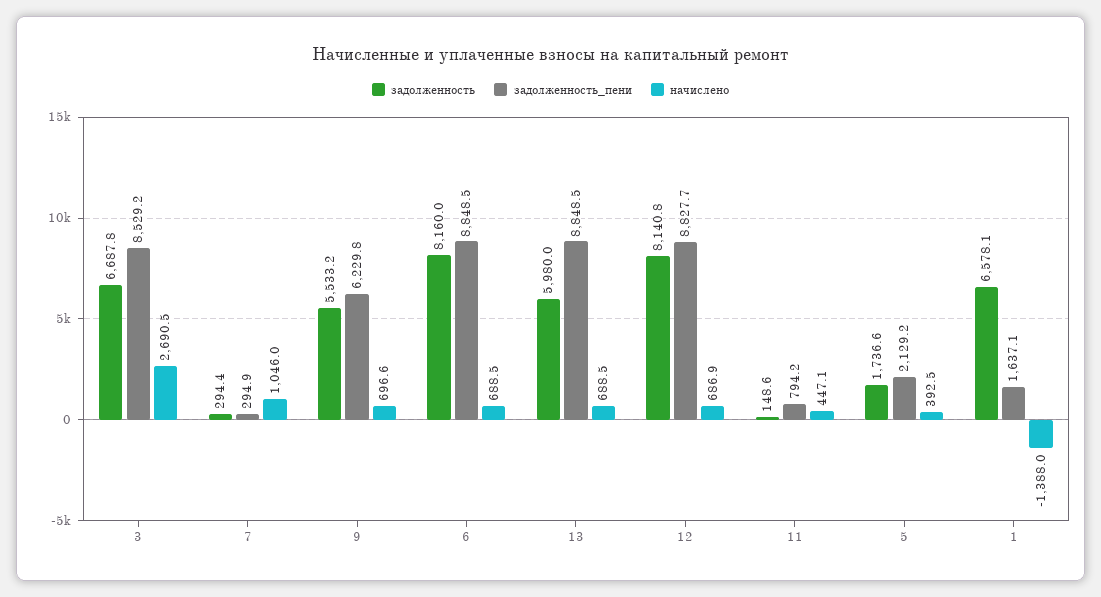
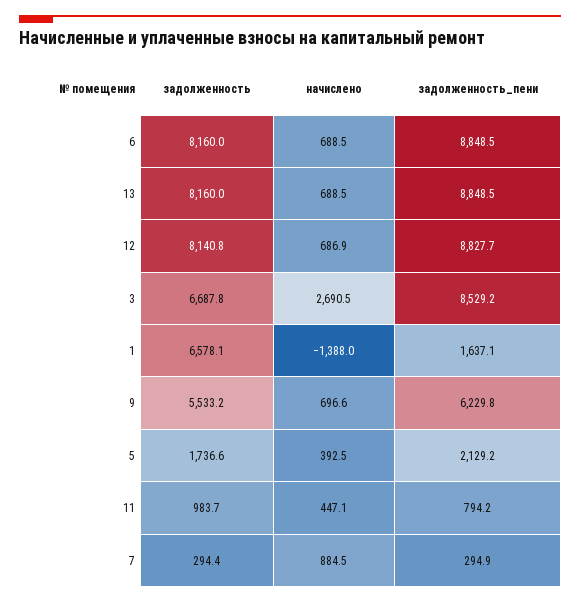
начислено, 7: 1046 -> 884.5
задолженность, 13: 5980 -> 8160
задолженность, 11: 148.6 -> 983.7

